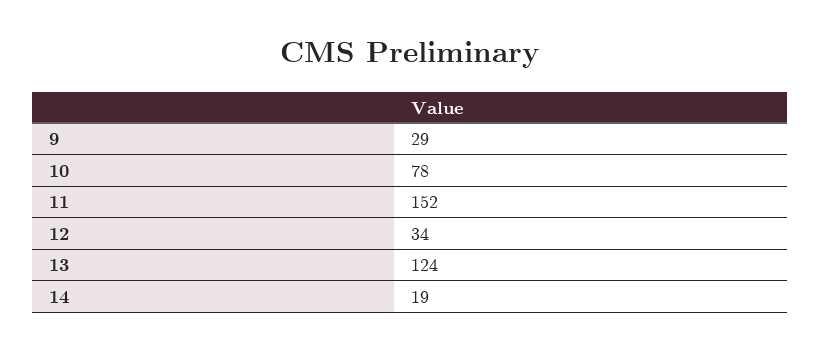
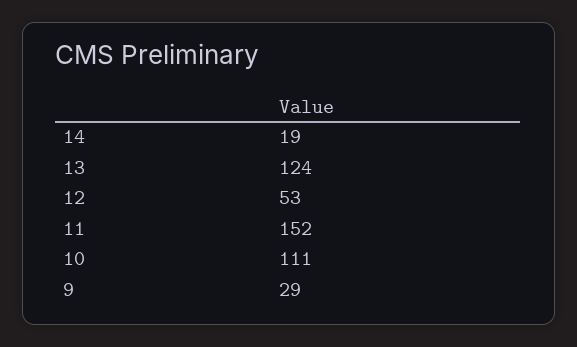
10: 78 -> 111
12: 34 -> 53

